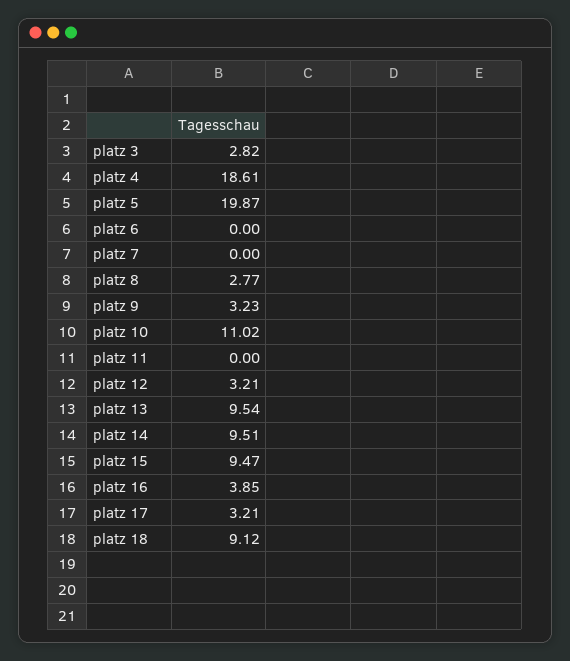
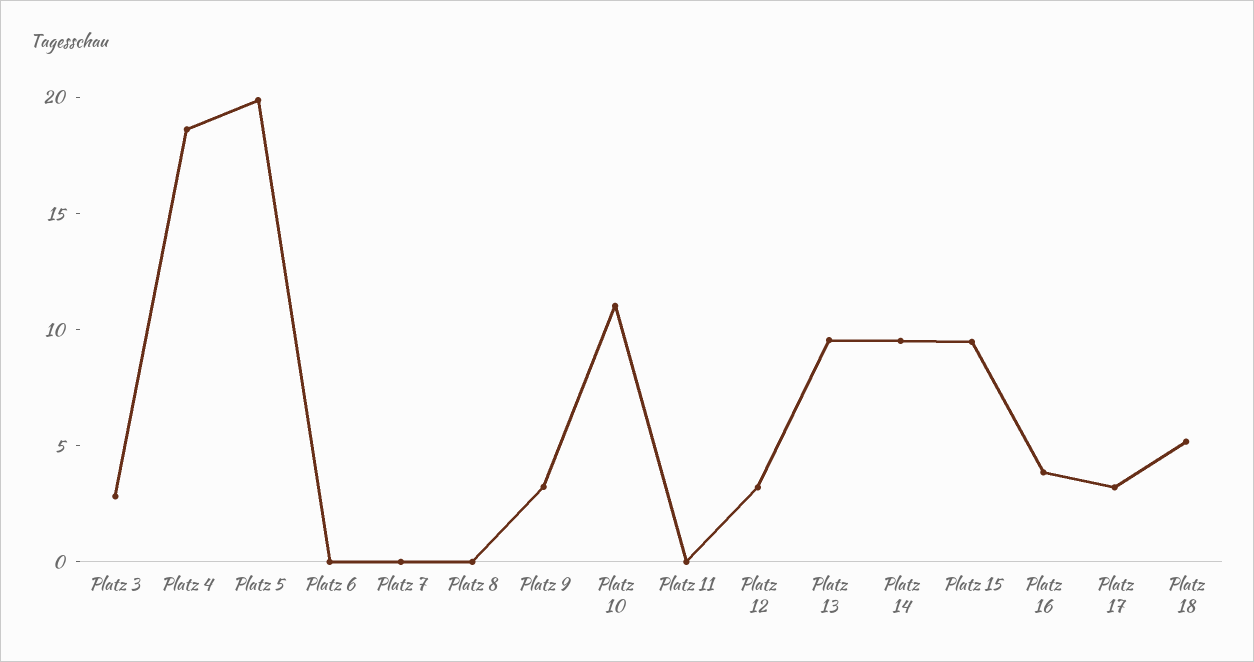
platz 8: 2.77 -> 0
platz 18: 9.12 -> 5

